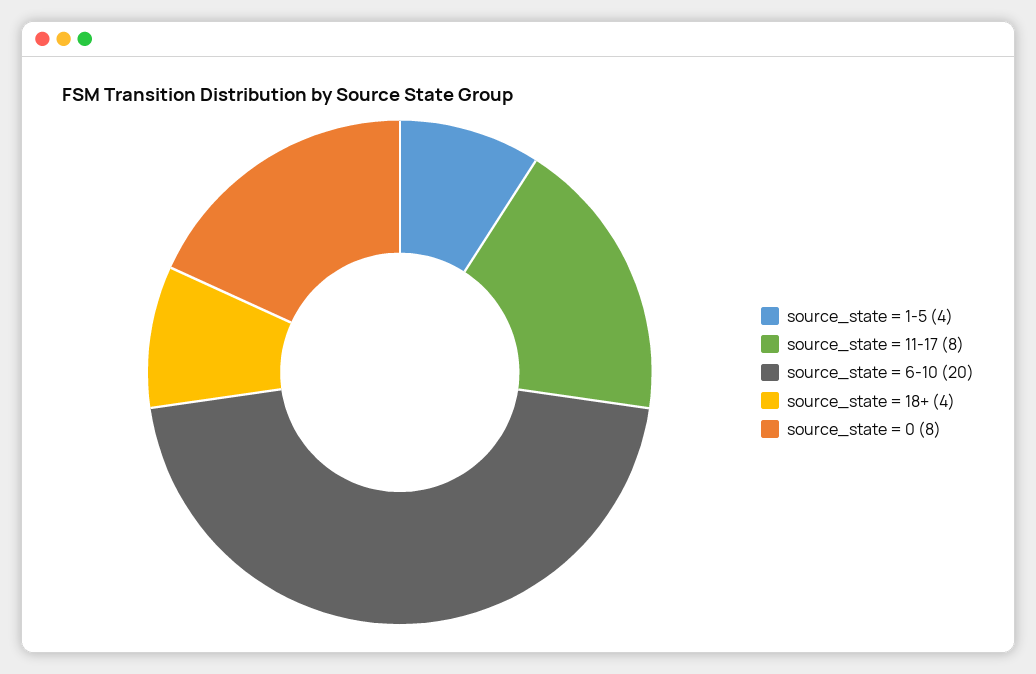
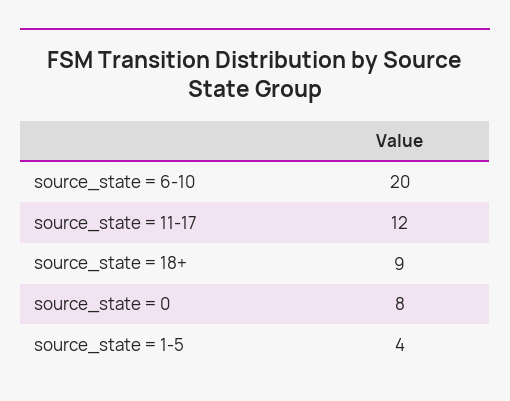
source_state = 11-17: 8 -> 12
source_state = 18+: 4 -> 9

